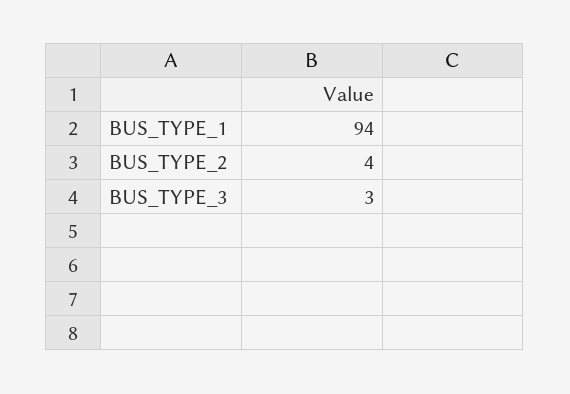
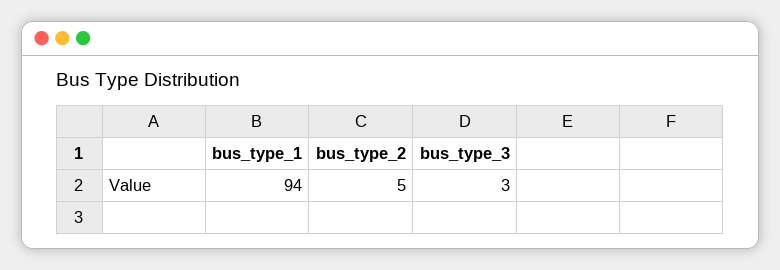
BUS_TYPE_2: 4 -> 5

